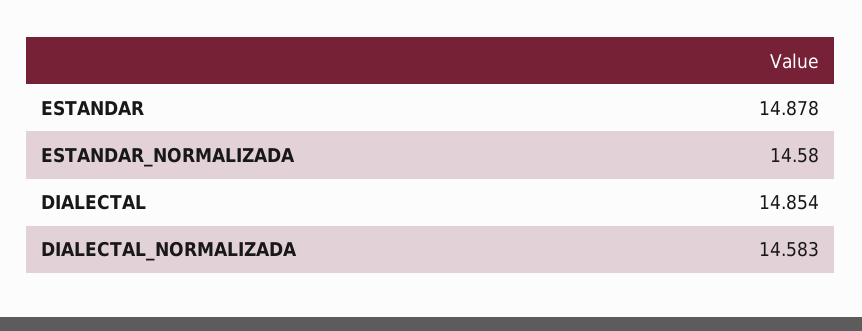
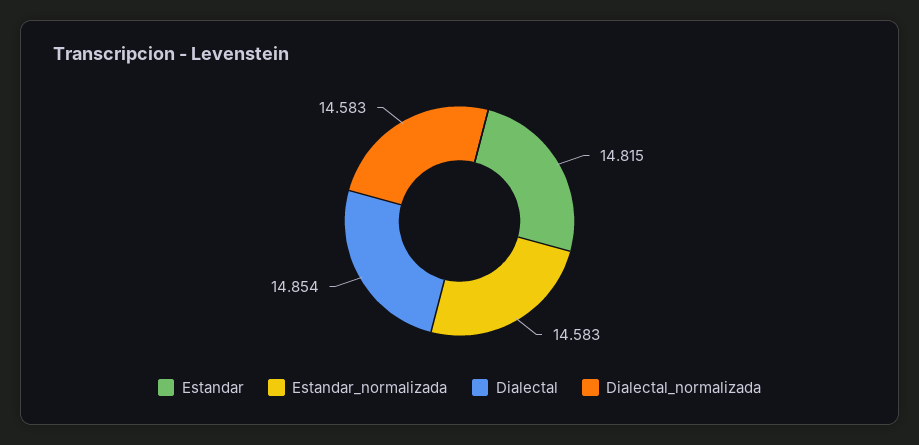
ESTANDAR: 14.878 -> 14.815
ESTANDAR_NORMALIZADA: 14.58 -> 14.583

